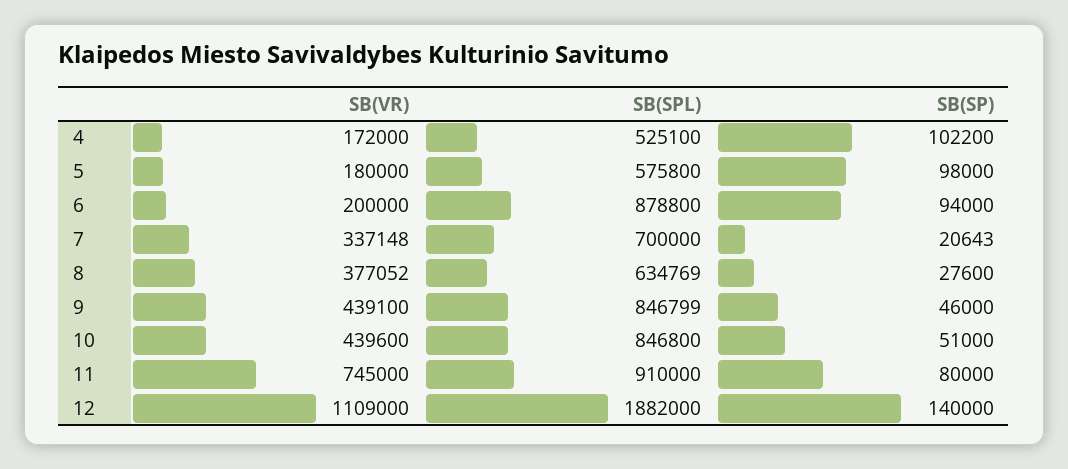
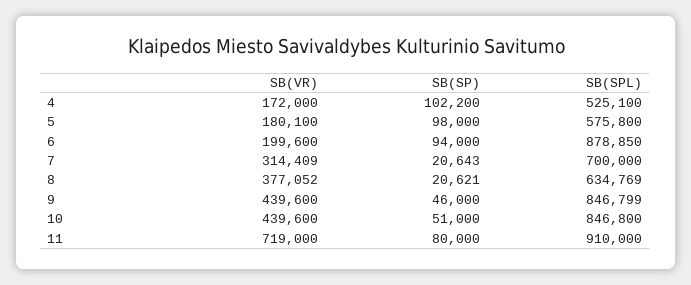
SB(VR), 5: 180000 -> 180100
SB(VR), 6: 200000 -> 199600
SB(SPL), 6: 878800 -> 878850
SB(VR), 7: 337148 -> 314409
SB(SP), 8: 27600 -> 20621
SB(VR), 9: 439100 -> 439600
SB(VR), 11: 745000 -> 719000
SB(VR), 12: 1109000 -> none
SB(SPL), 12: 1882000 -> none
SB(SP), 12: 140000 -> none

